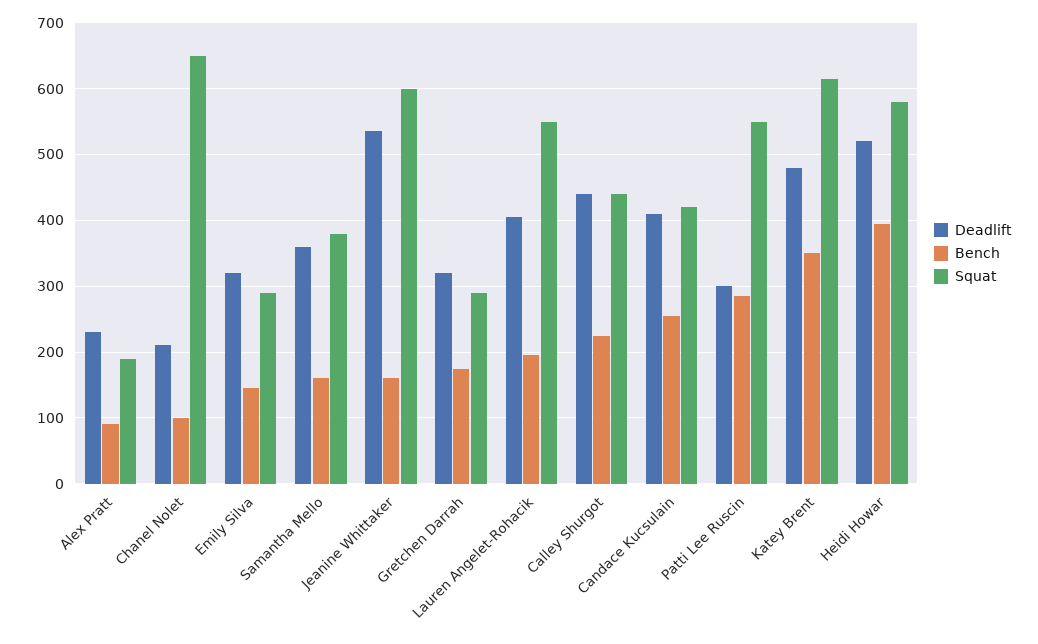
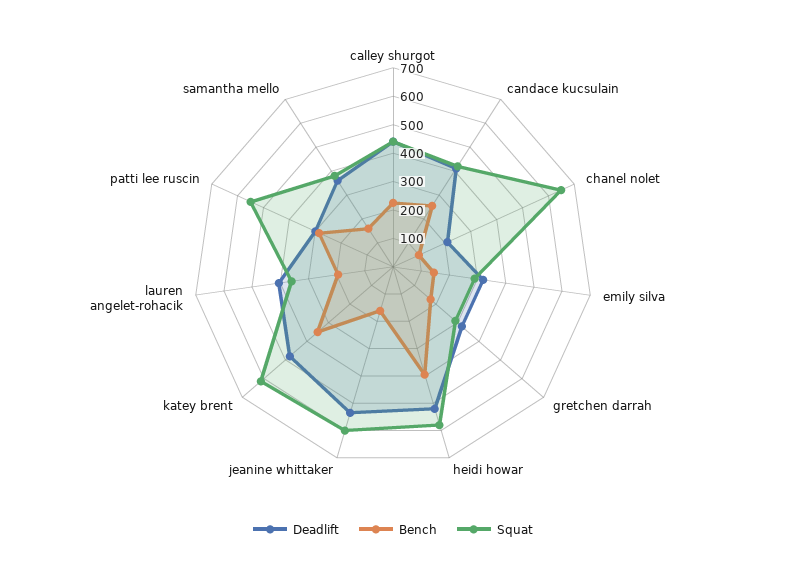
Deadlift, Alex Pratt: 230 -> none
Bench, Alex Pratt: 90 -> none
Squat, Alex Pratt: 190 -> none
Squat, Lauren Angelet-Rohacik: 550 -> 350

